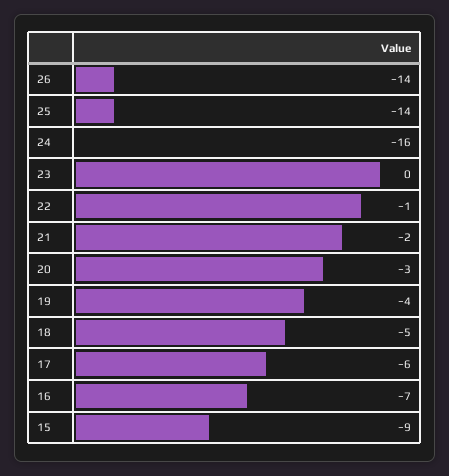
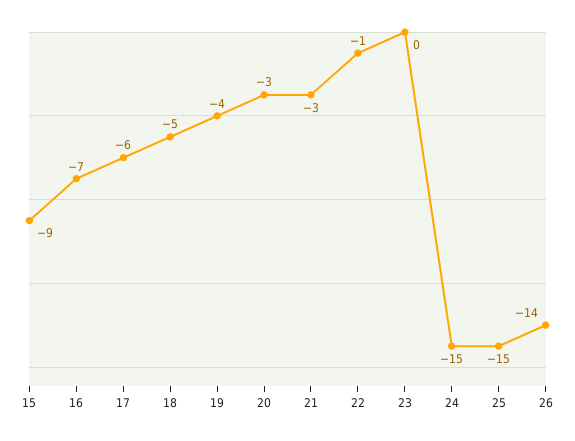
25: -14 -> -15
24: -16 -> -15
21: -2 -> -3

